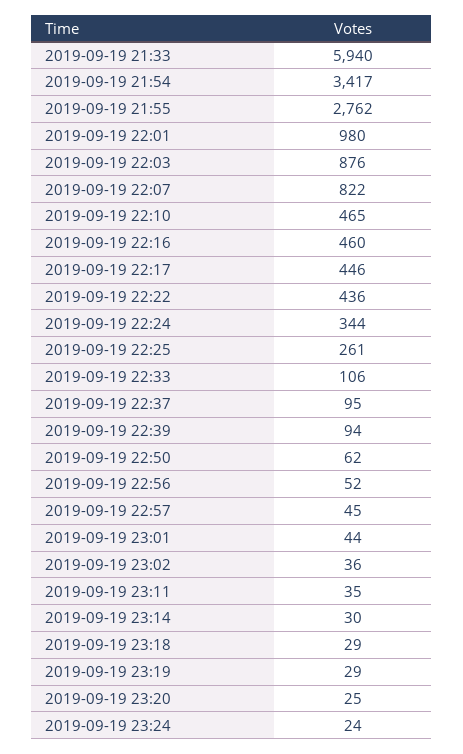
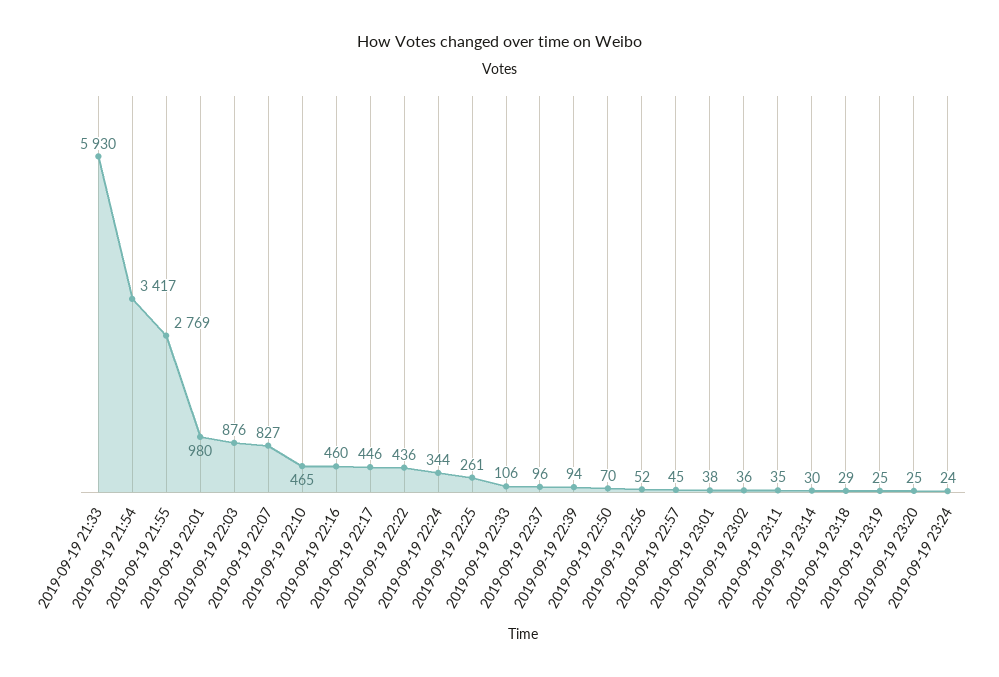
2019-09-19 21:33: 5940 -> 5930
2019-09-19 21:55: 2762 -> 2769
2019-09-19 22:07: 822 -> 827
2019-09-19 22:37: 95 -> 96
2019-09-19 22:50: 62 -> 70
2019-09-19 23:01: 44 -> 38
2019-09-19 23:19: 29 -> 25

